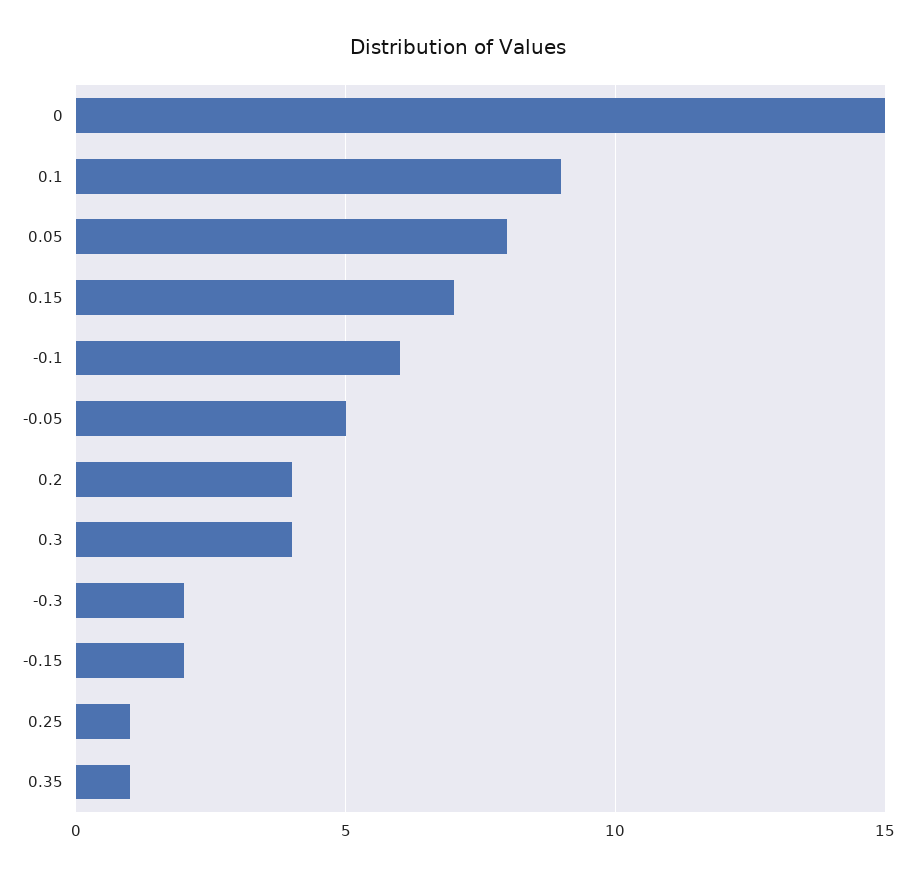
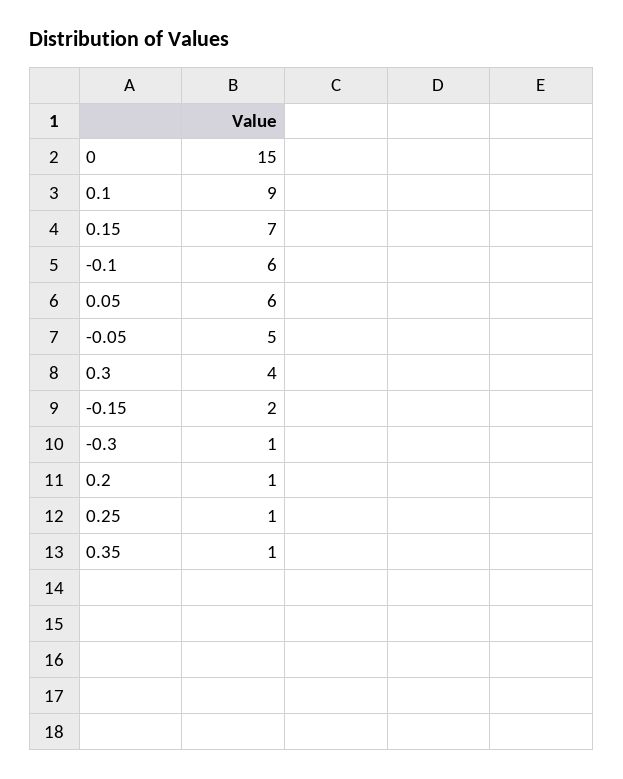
0.05: 8 -> 6
0.2: 4 -> 1
-0.3: 2 -> 1

